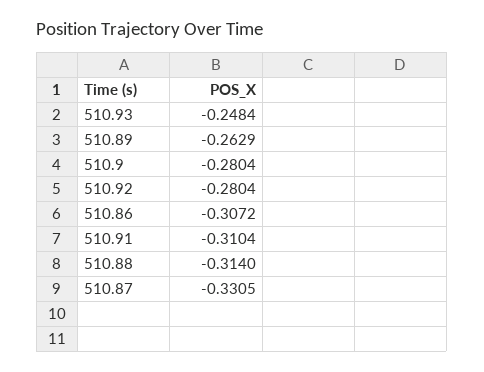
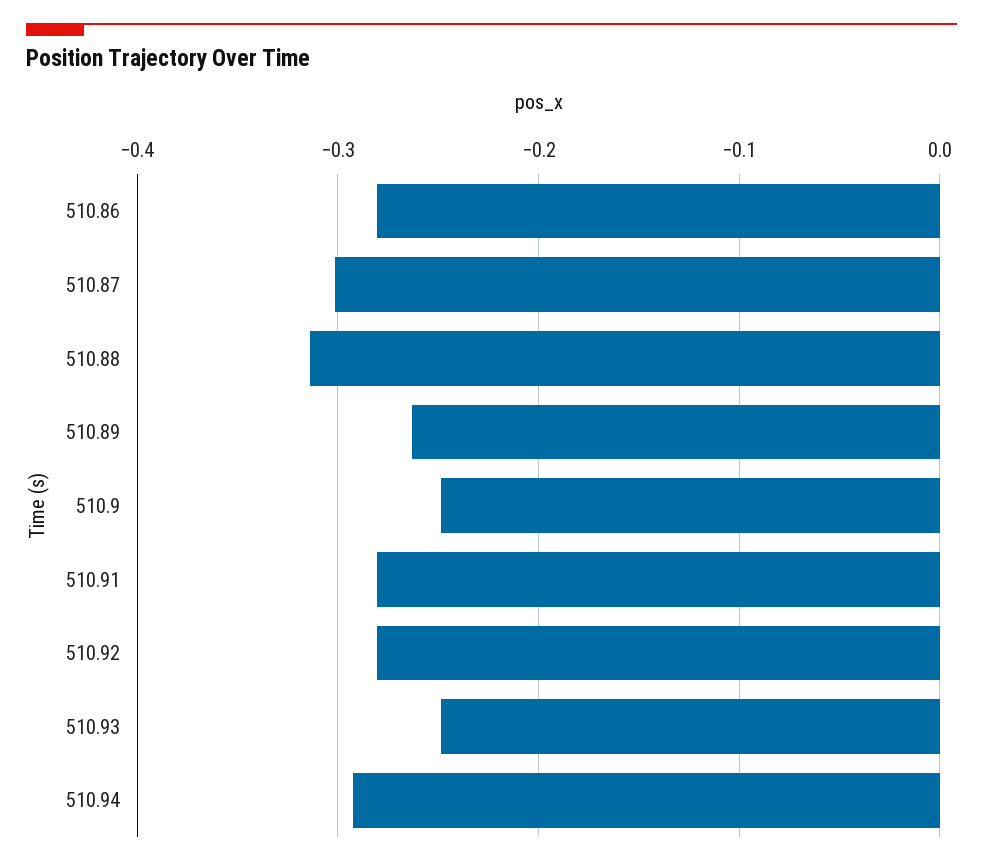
510.9: -0.2804 -> -0.25
510.86: -0.3072 -> -0.28
510.91: -0.3104 -> -0.28
510.87: -0.3305 -> -0.3
510.94: none -> -0.29

